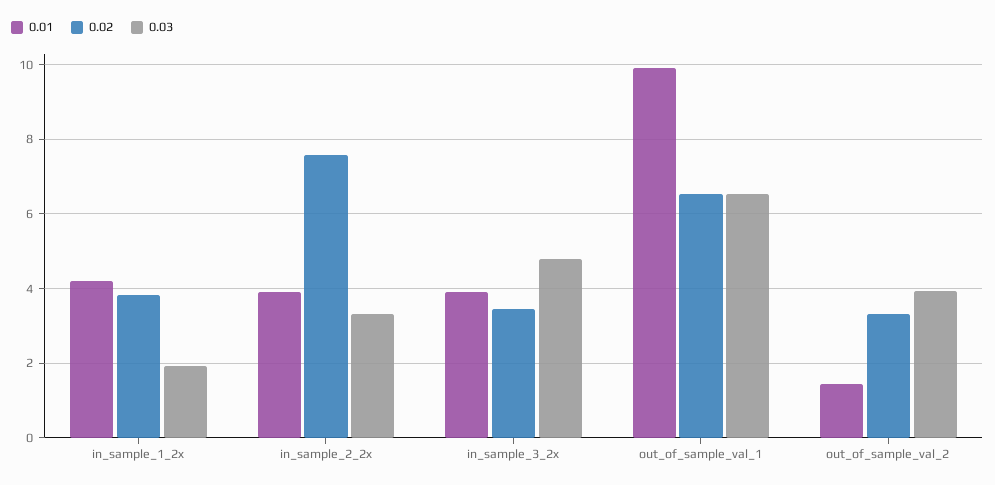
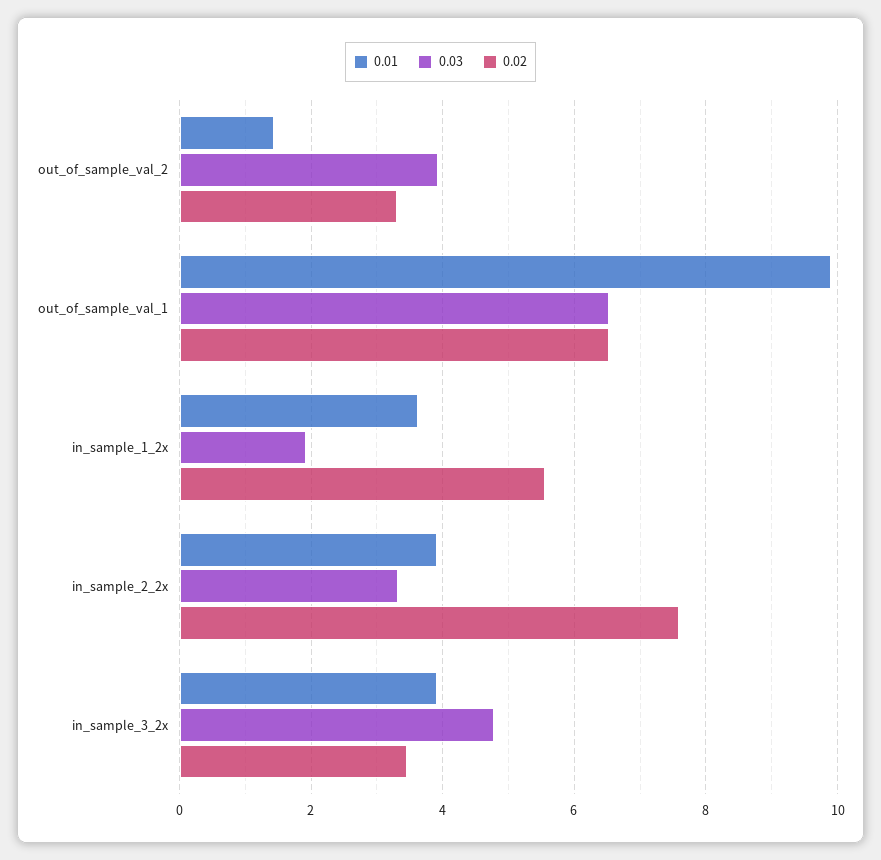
0.01, in_sample_1_2x: 4.2 -> 3.6
0.02, in_sample_1_2x: 3.8 -> 5.6

